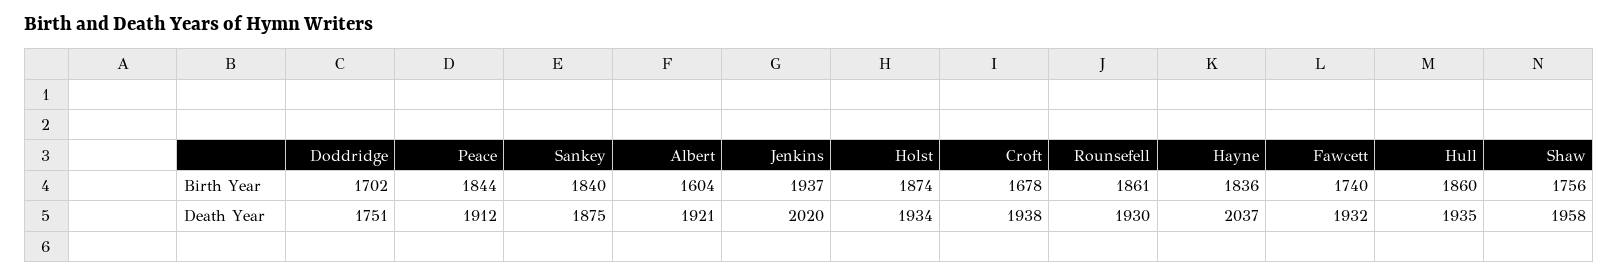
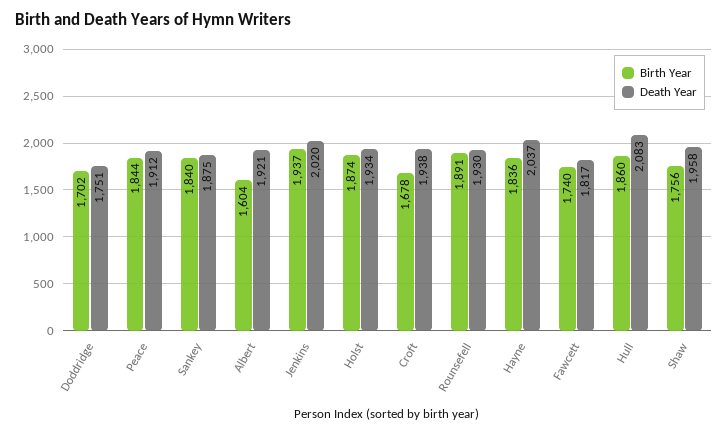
Birth Year, Rounsefell: 1861 -> 1891
Death Year, Fawcett: 1932 -> 1817
Death Year, Hull: 1935 -> 2083

